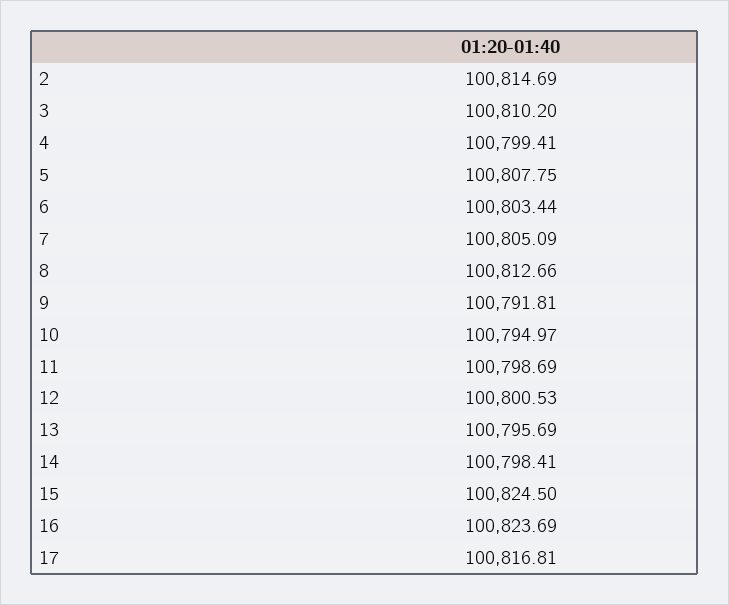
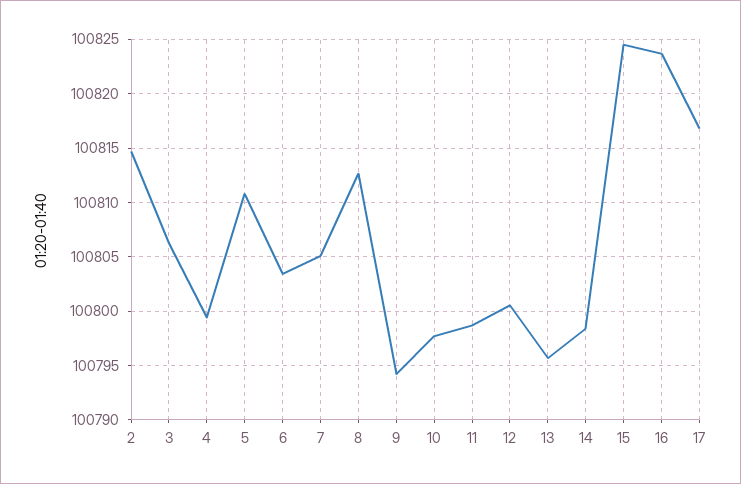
3: 100810.2 -> 100806
5: 100807.75 -> 100811
9: 100791.81 -> 100794
10: 100794.97 -> 100798

